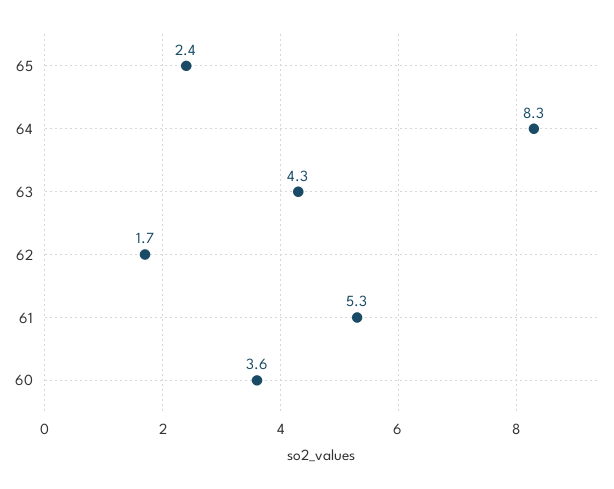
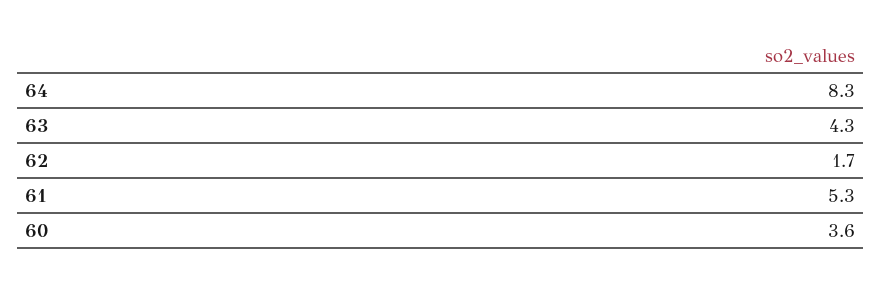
65: 2.4 -> none

